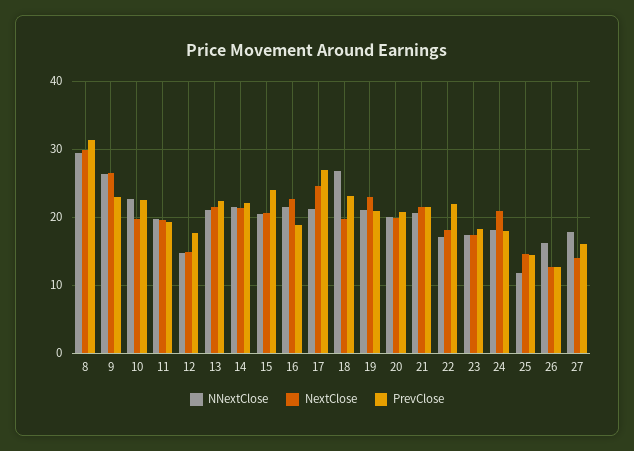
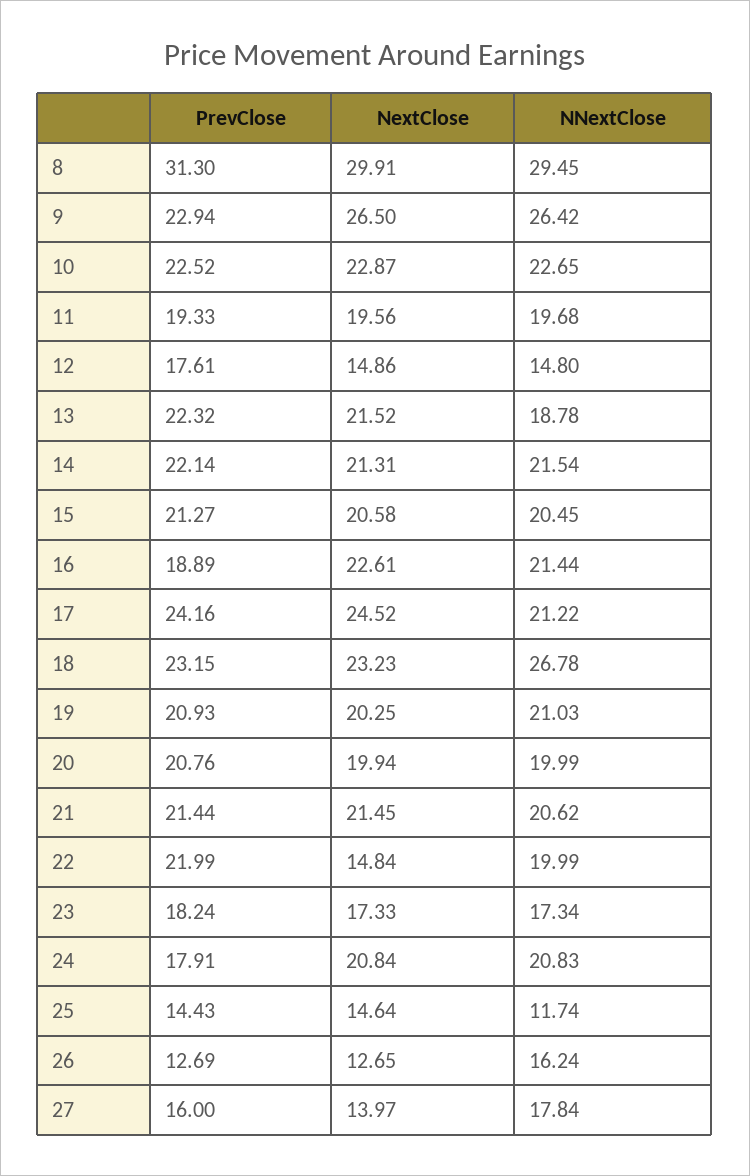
NextClose, 10: 20 -> 22.87
NNextClose, 13: 21 -> 18.78
PrevClose, 15: 24 -> 21.27
PrevClose, 17: 27 -> 24.16
NextClose, 18: 20 -> 23.23
NextClose, 19: 23 -> 20.25
NNextClose, 22: 17 -> 19.99
NextClose, 22: 18 -> 14.84
NNextClose, 24: 18 -> 20.83

